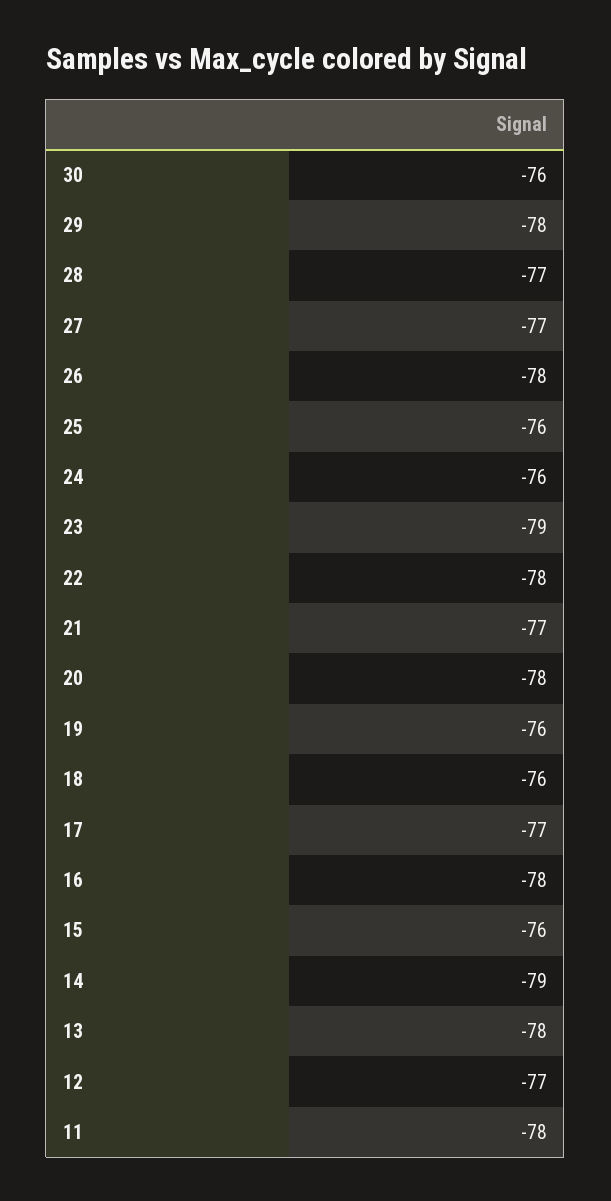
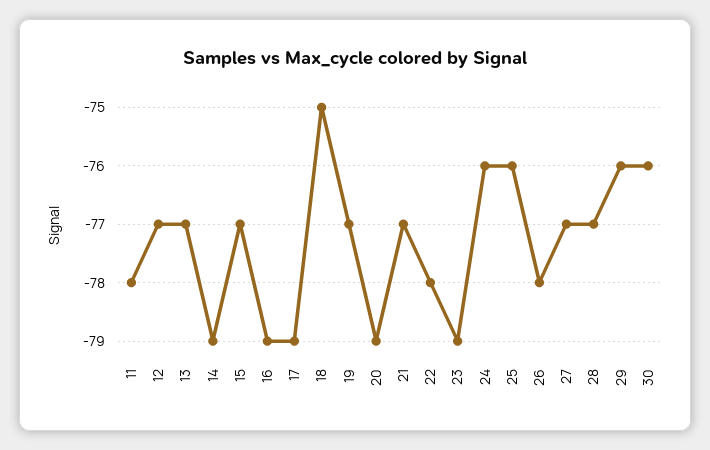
29: -78 -> -76
20: -78 -> -79
19: -76 -> -77
18: -76 -> -75
17: -77 -> -79
16: -78 -> -79
15: -76 -> -77
13: -78 -> -77

